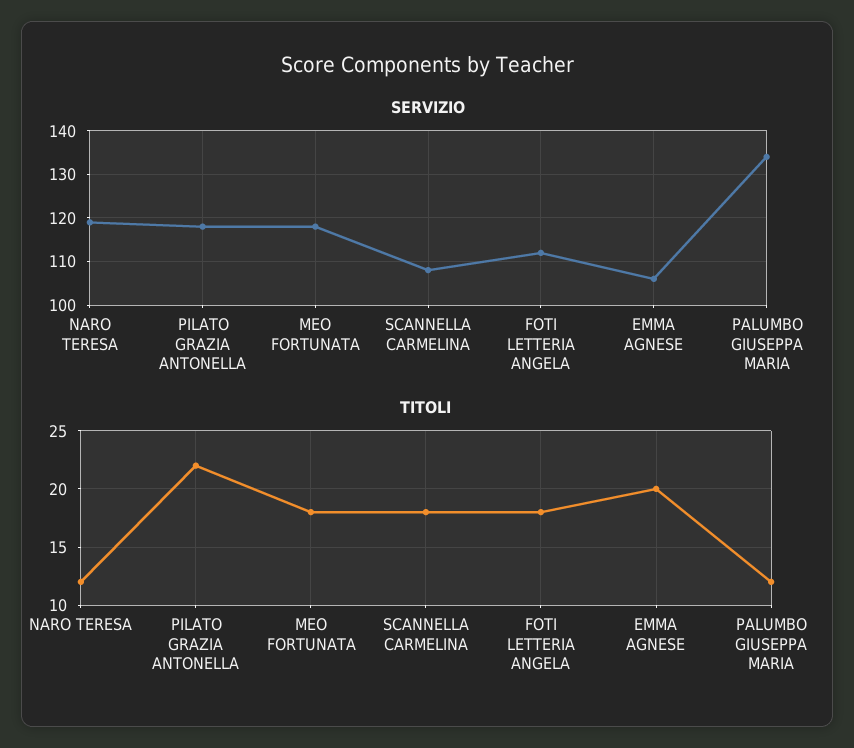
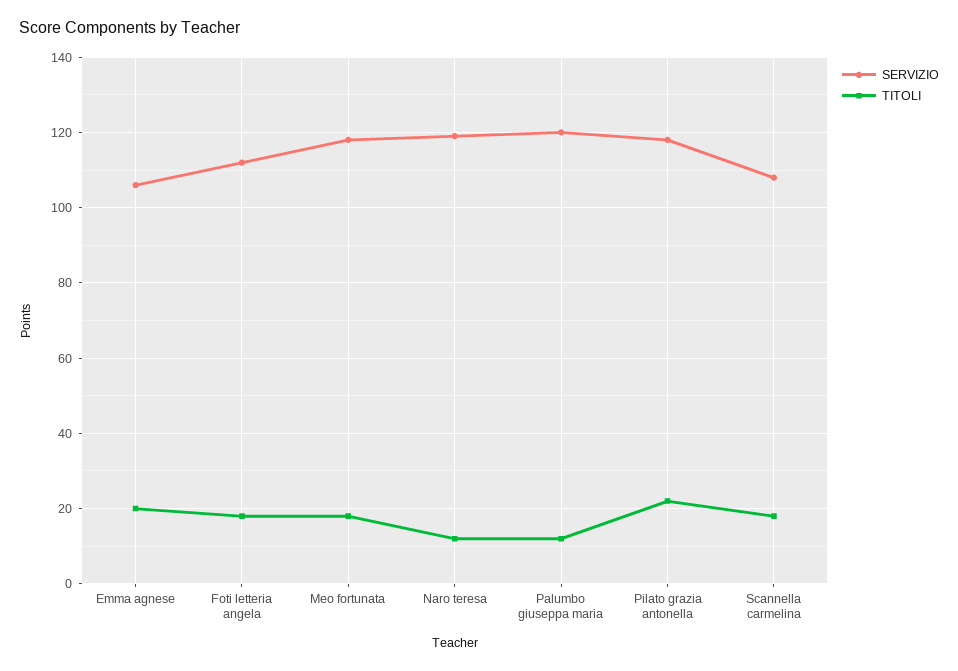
SERVIZIO, PALUMBO GIUSEPPA MARIA: 135 -> 120

